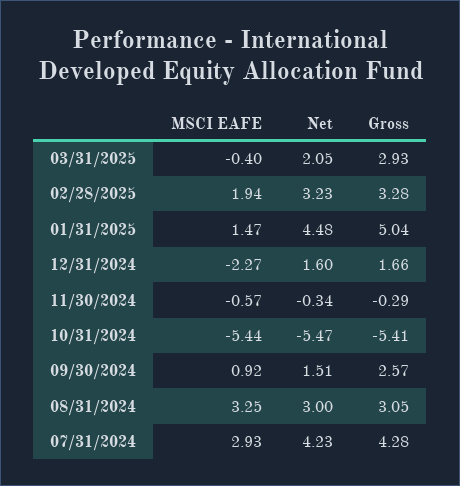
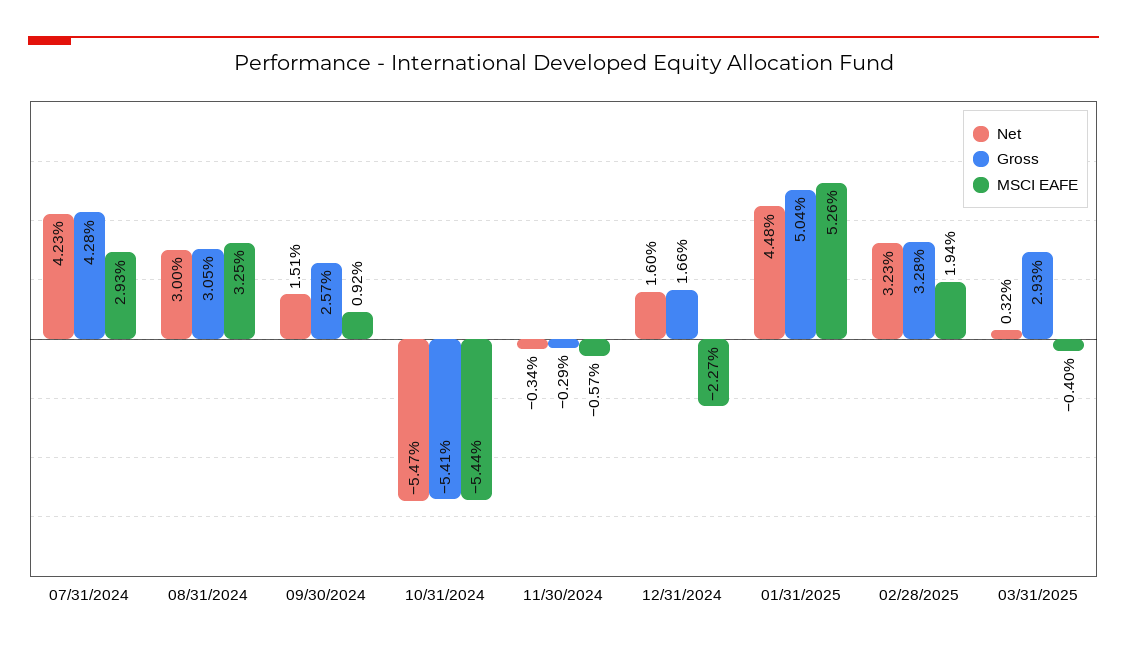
Net, 03/31/2025: 2.05 -> 0.32
MSCI EAFE, 01/31/2025: 1.47 -> 5.26

